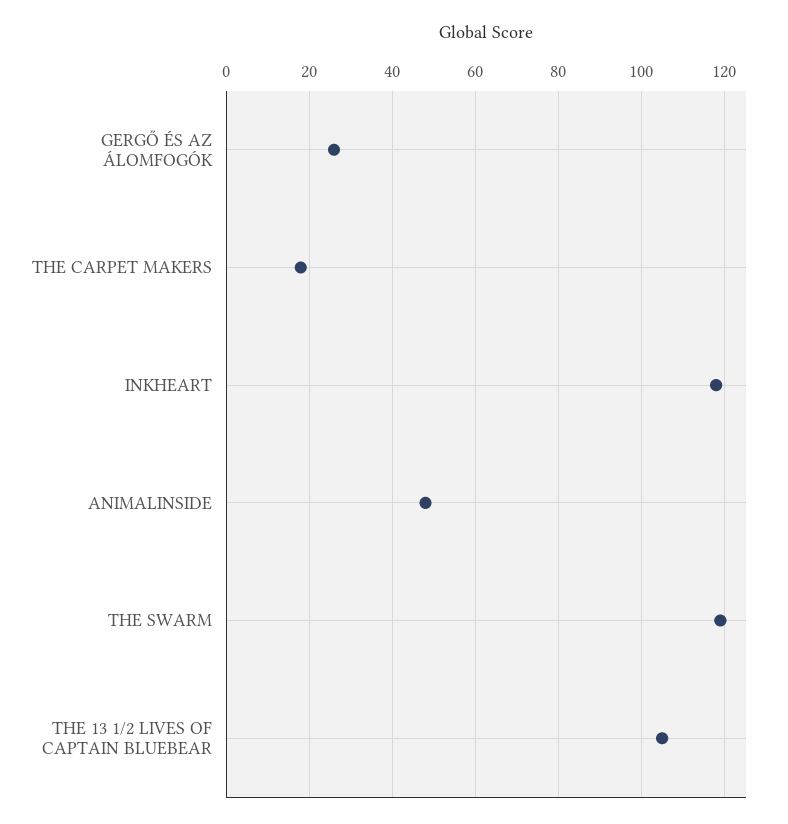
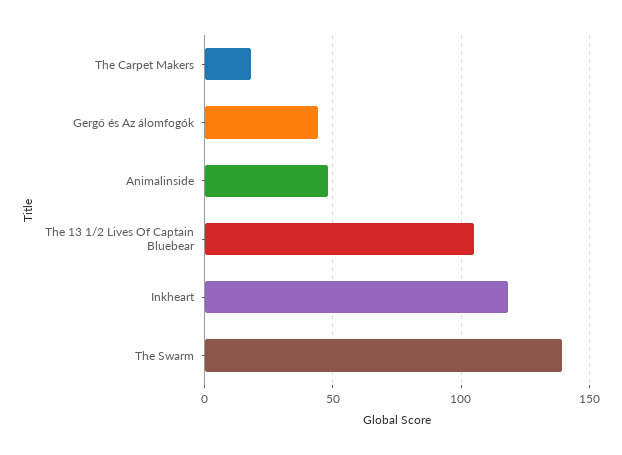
GERGŐ ÉS AZ ÁLOMFOGÓK: 25 -> 45
THE SWARM: 120 -> 140

